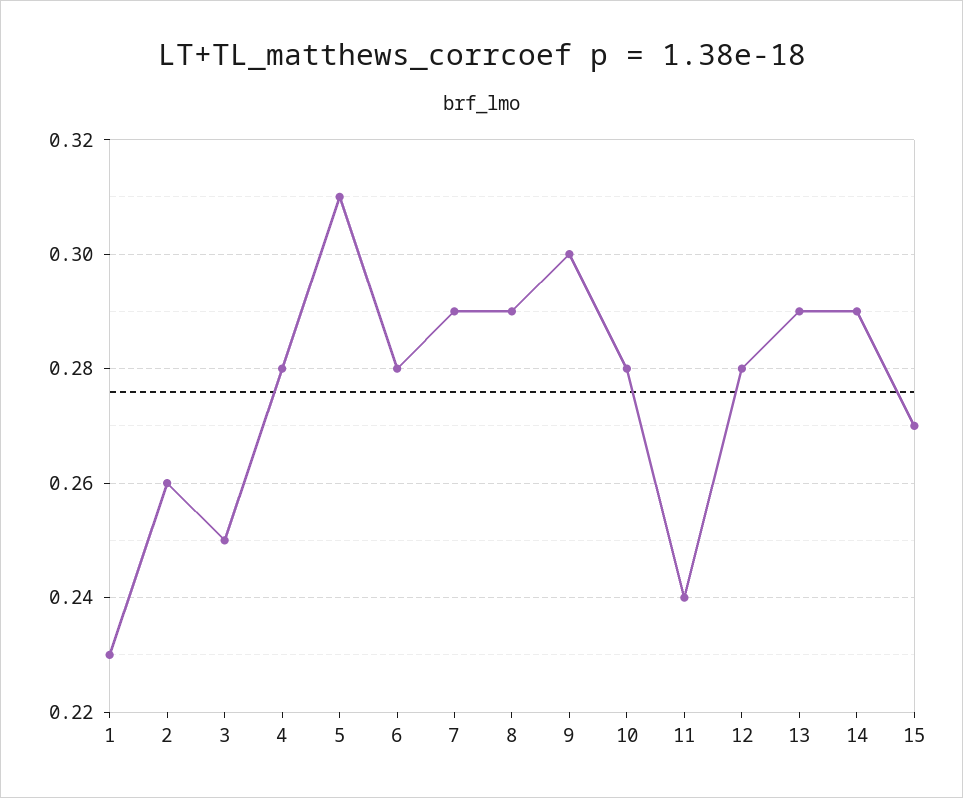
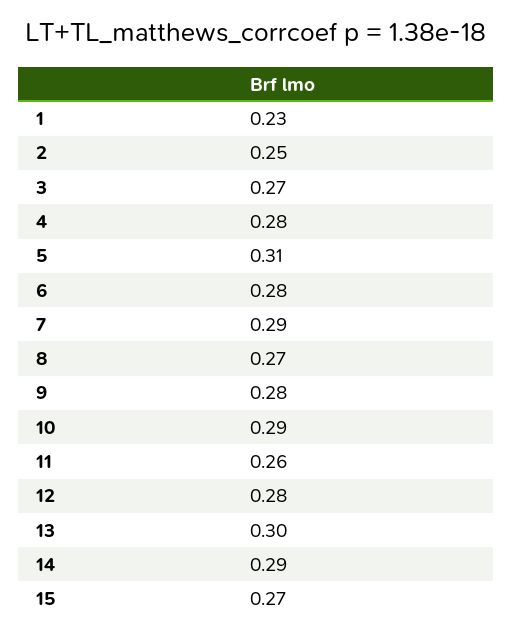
2: 0.26 -> 0.25
3: 0.25 -> 0.27
8: 0.29 -> 0.27
9: 0.3 -> 0.28
10: 0.28 -> 0.29
11: 0.24 -> 0.26
13: 0.29 -> 0.3

